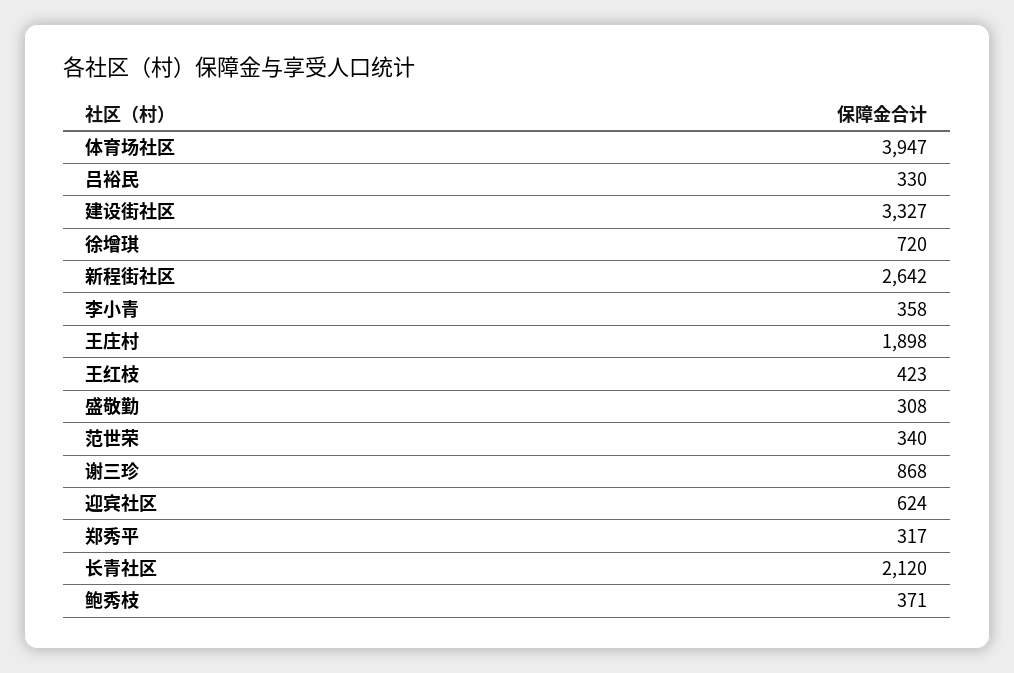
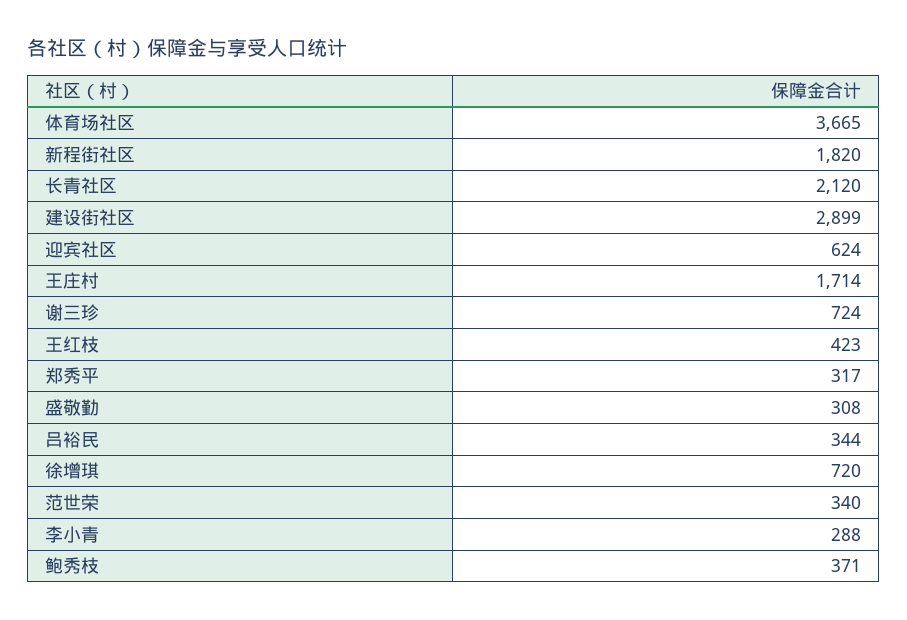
体育场社区: 3947 -> 3665
吕裕民: 330 -> 344
建设街社区: 3327 -> 2899
新程街社区: 2642 -> 1820
李小青: 358 -> 288
王庄村: 1898 -> 1714
谢三珍: 868 -> 724

